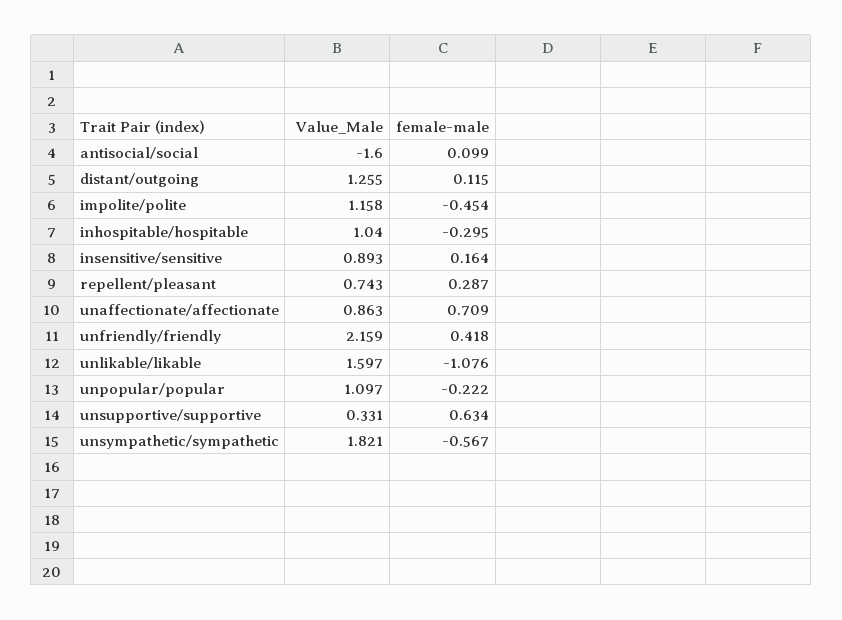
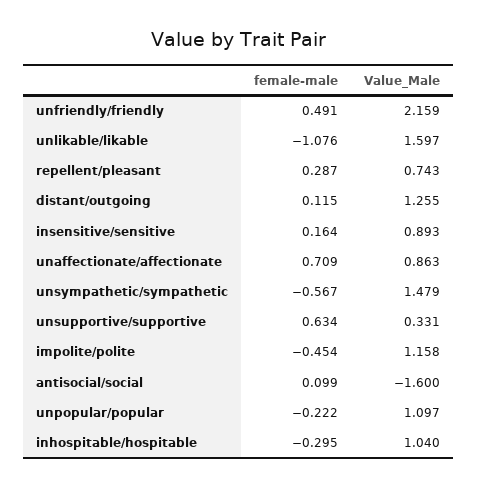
female-male, unfriendly/friendly: 0.418 -> 0.491
Value_Male, unsympathetic/sympathetic: 1.821 -> 1.479

